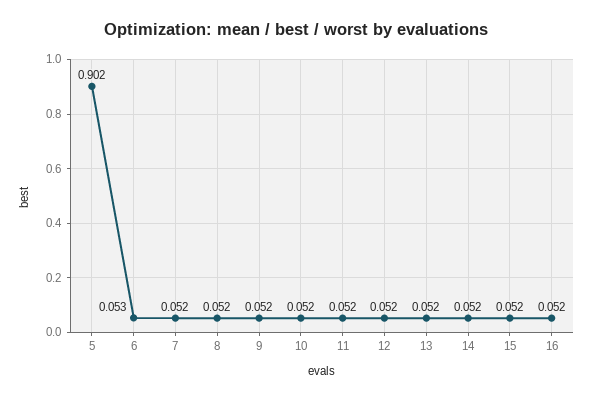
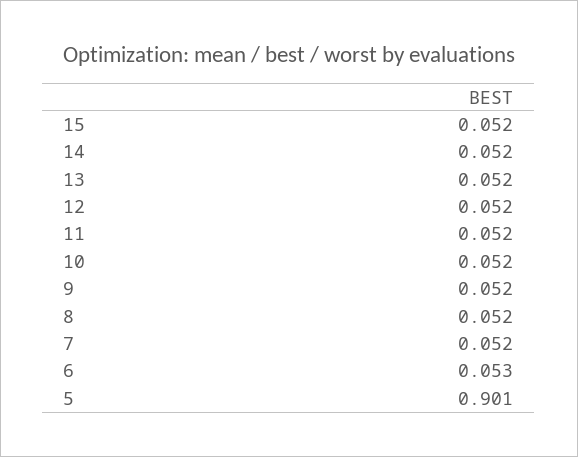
5: 0.902 -> 0.901
16: 0.052 -> none

